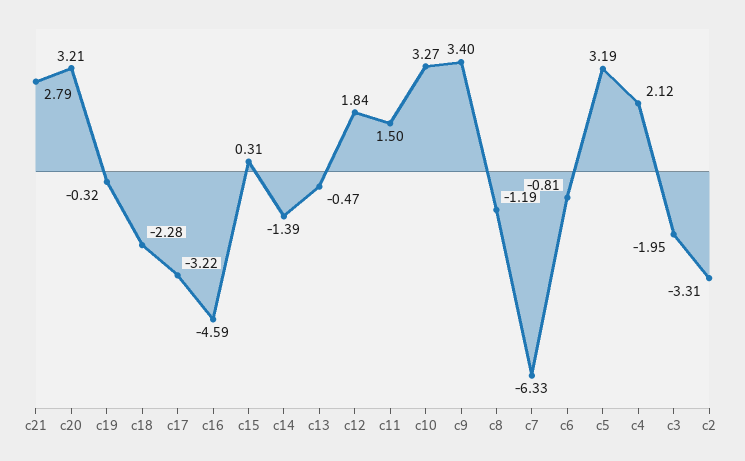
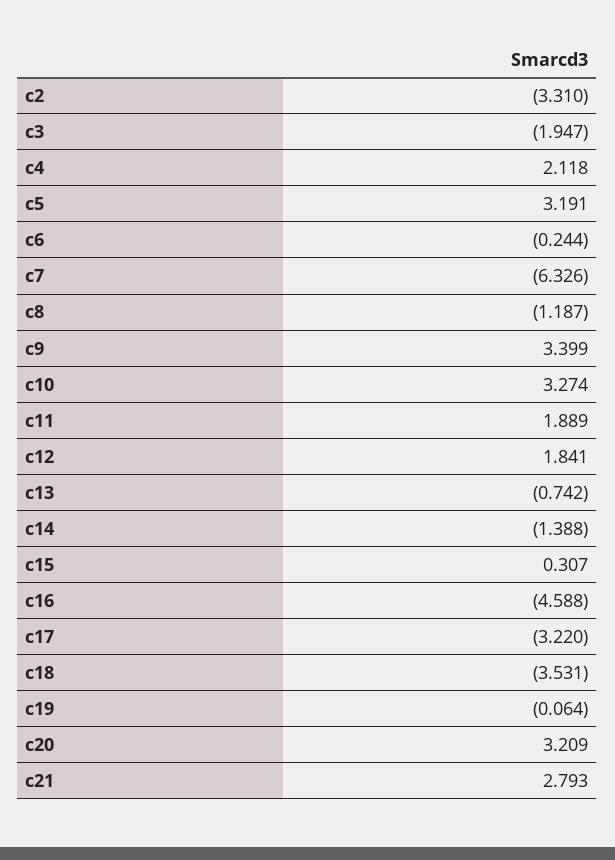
c19: -0.32 -> -0.064
c18: -2.28 -> -3.531
c13: -0.47 -> -0.742
c11: 1.5 -> 1.889
c6: -0.81 -> -0.244

